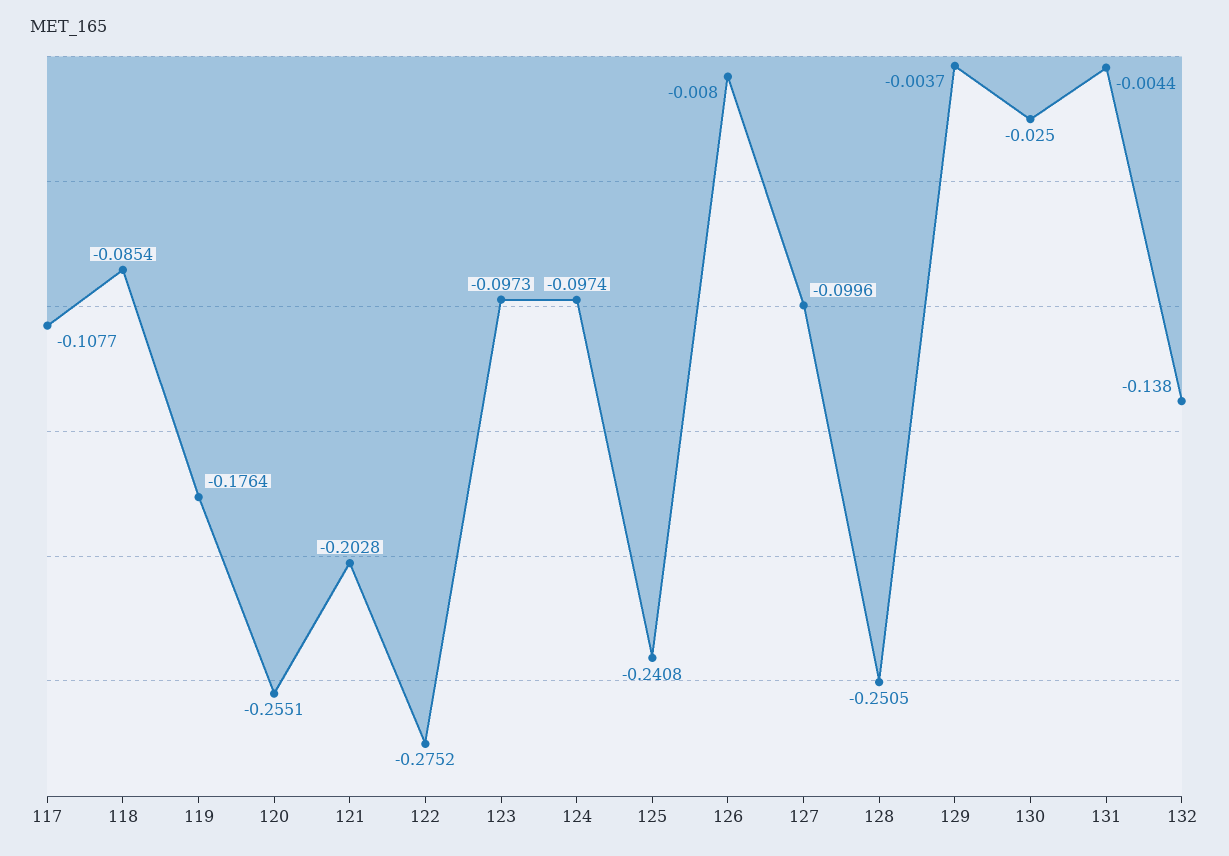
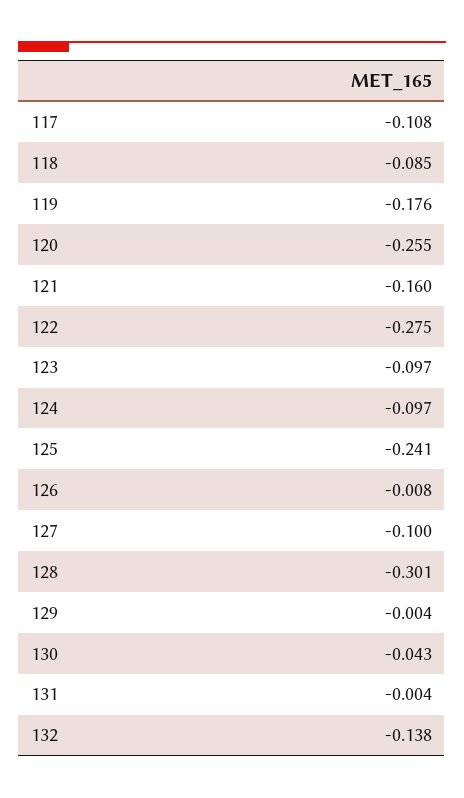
121: -0.2028 -> -0.16
128: -0.2505 -> -0.301
130: -0.025 -> -0.043

